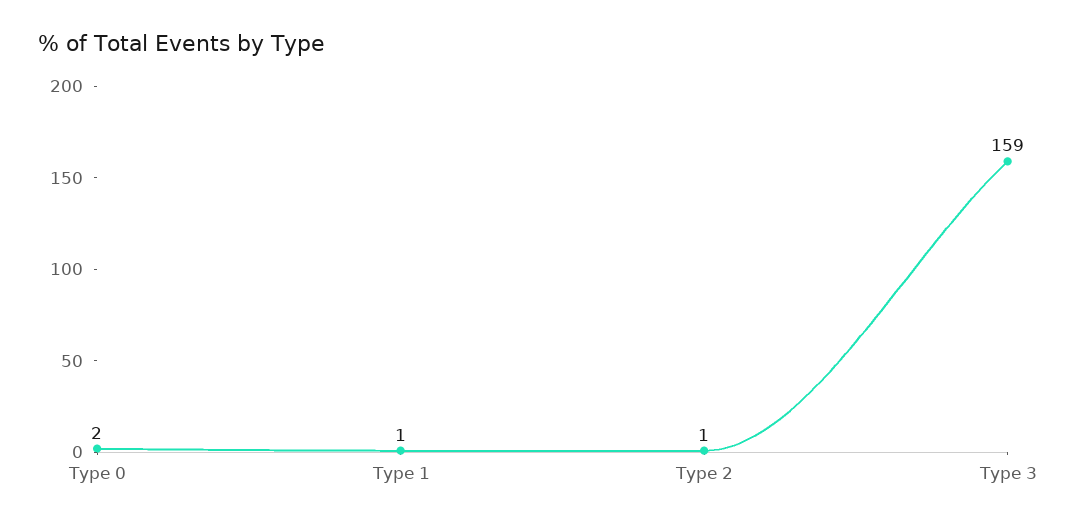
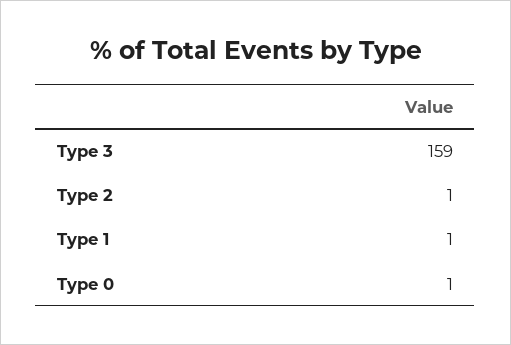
Type 0: 2 -> 1

